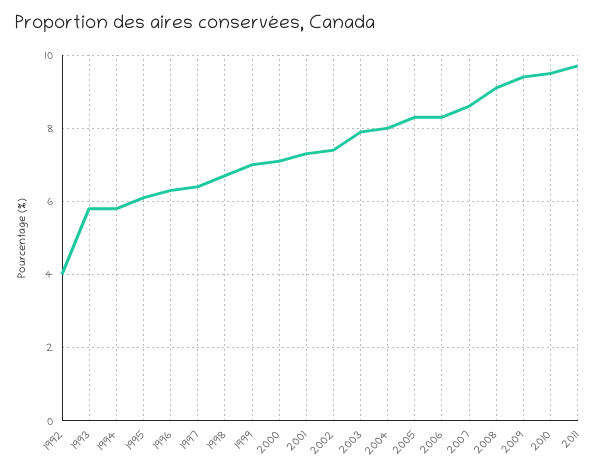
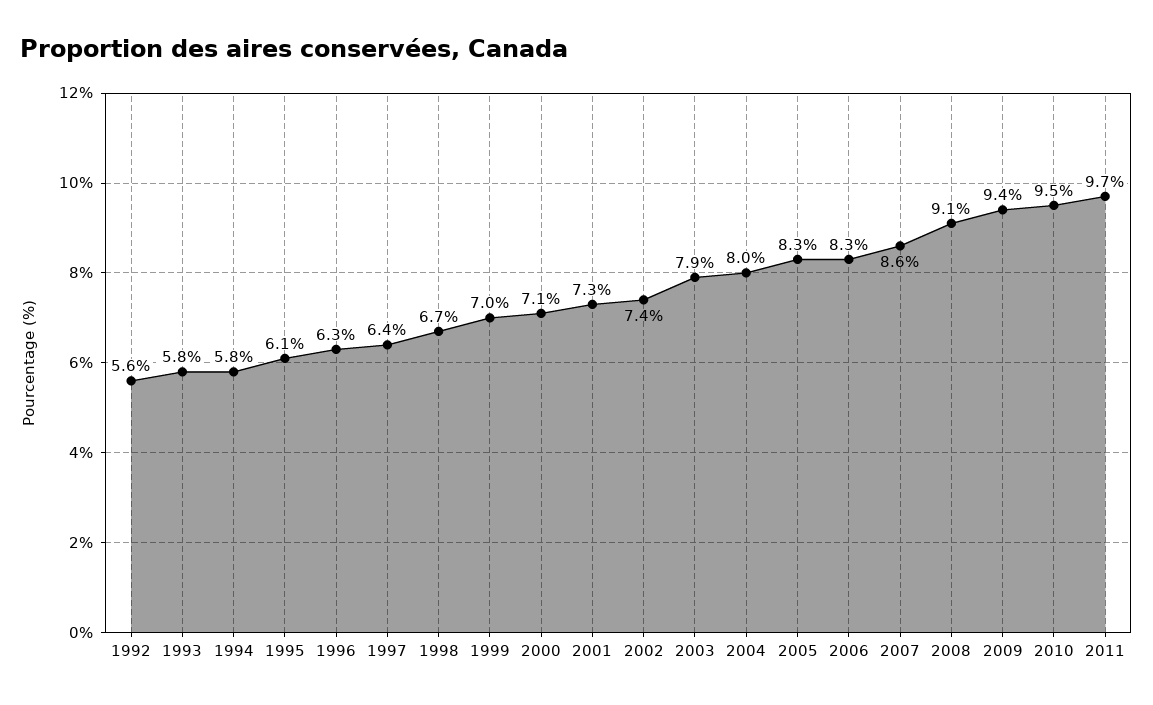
1992: 4 -> 5.6

